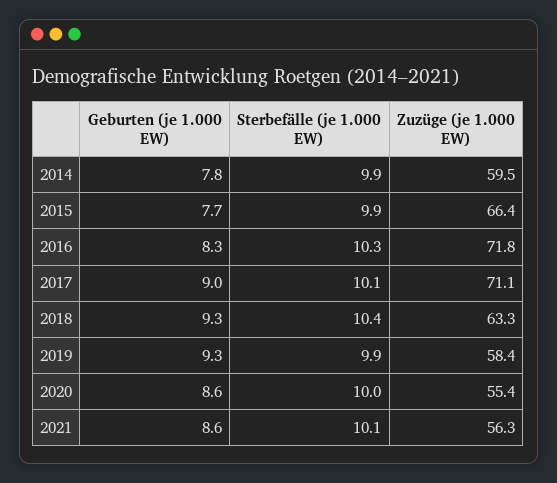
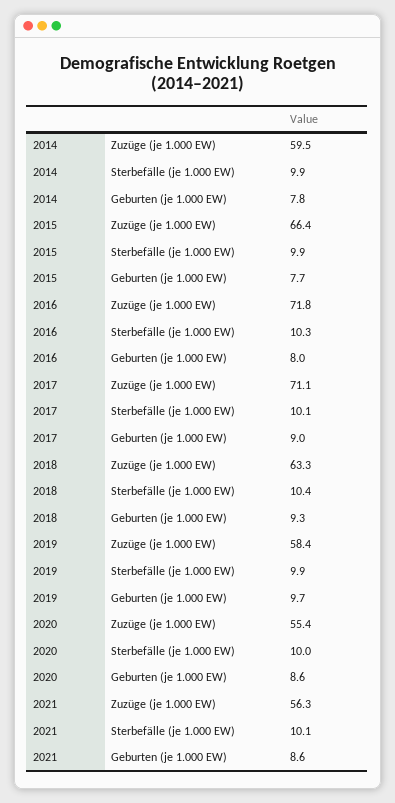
Geburten (je 1.000 EW), 2016: 8.3 -> 8
Geburten (je 1.000 EW), 2019: 9.3 -> 9.7

